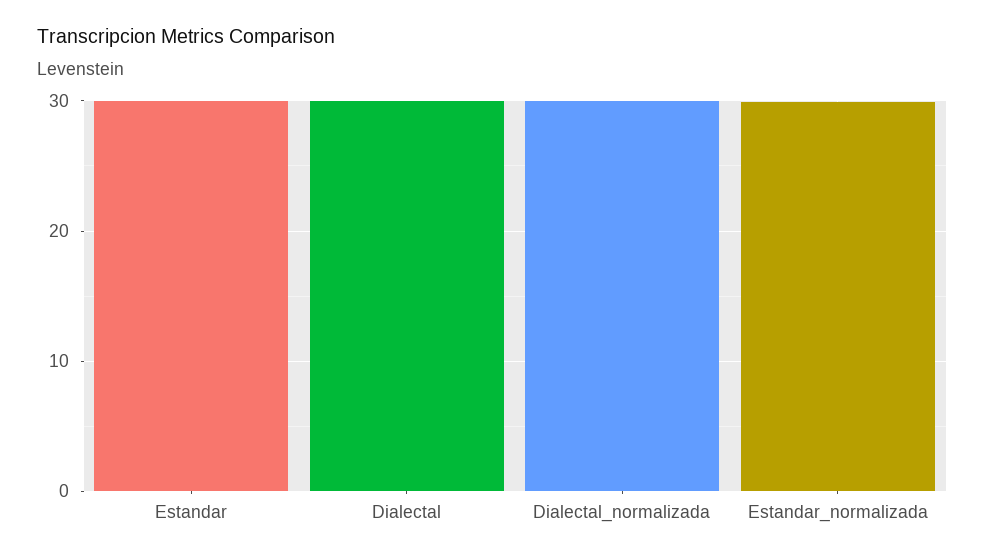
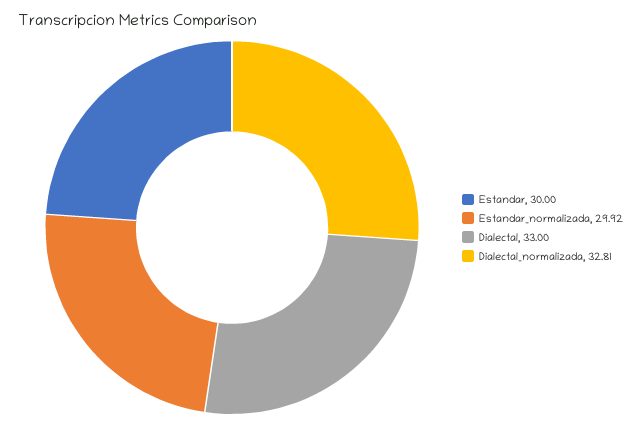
Dialectal: 30 -> 33
Dialectal_normalizada: 30 -> 32.81

